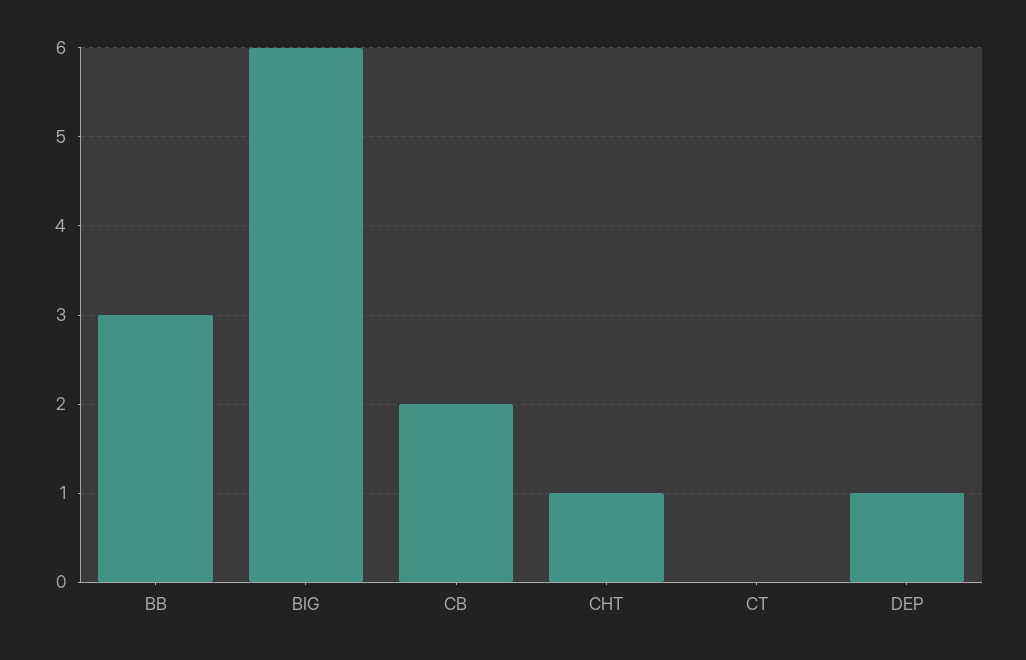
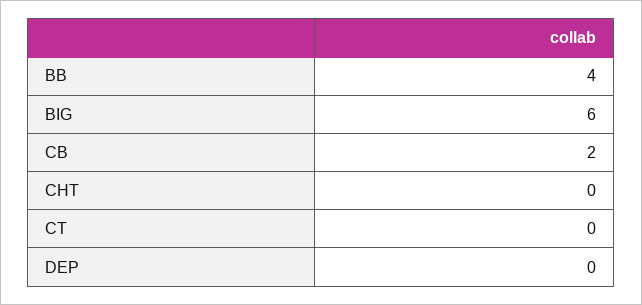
BB: 3 -> 4
CHT: 1 -> 0
DEP: 1 -> 0

